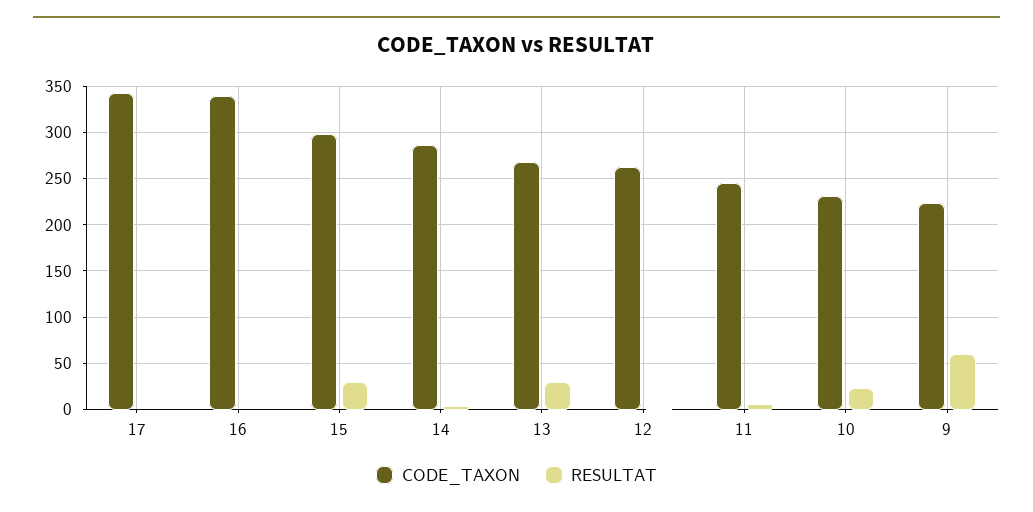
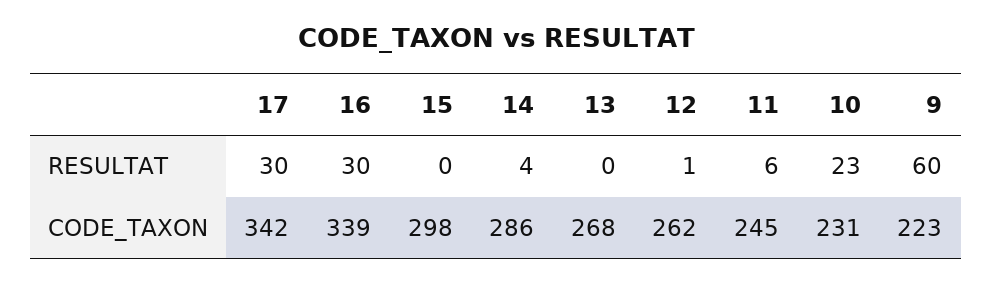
RESULTAT, 17: 0 -> 30
RESULTAT, 16: 0 -> 30
RESULTAT, 15: 30 -> 0
RESULTAT, 13: 30 -> 0

